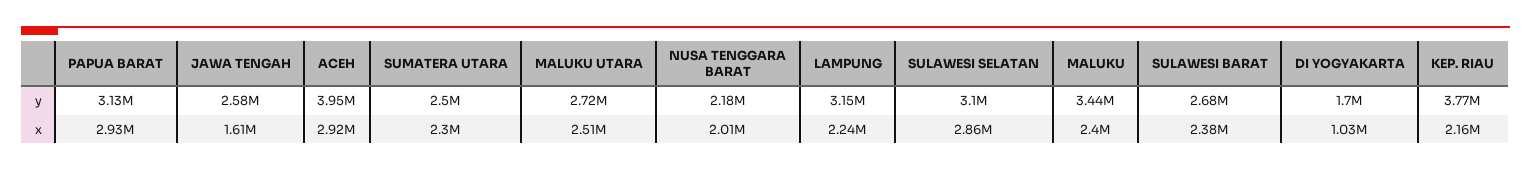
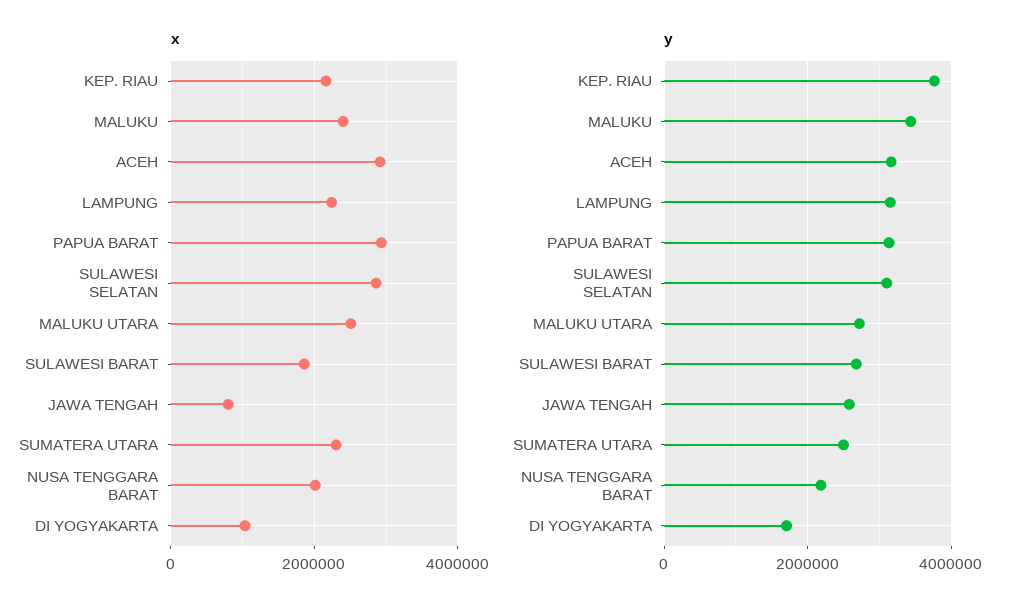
y, ACEH: 3950000 -> 3200000
x, JAWA TENGAH: 1610000 -> 800000
x, SULAWESI BARAT: 2380000 -> 1800000

